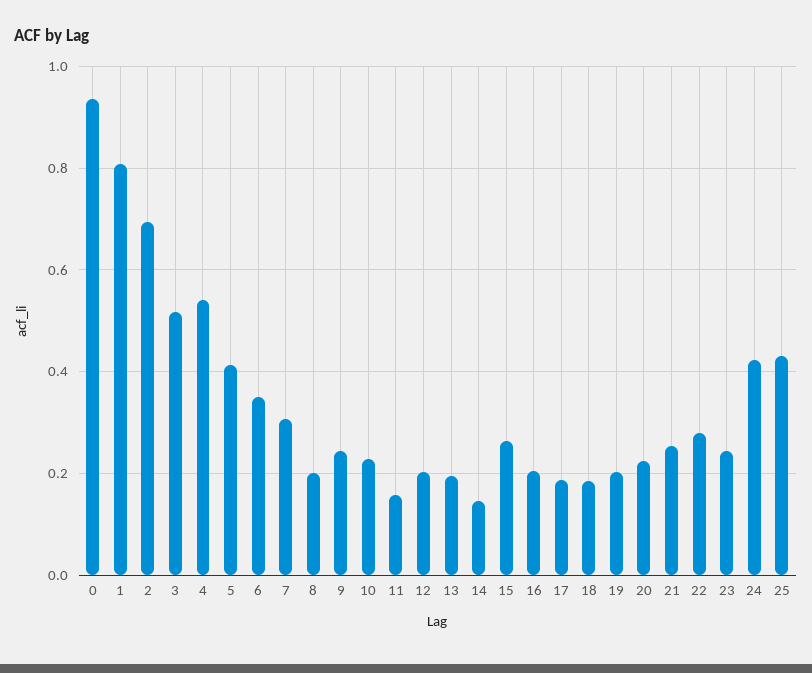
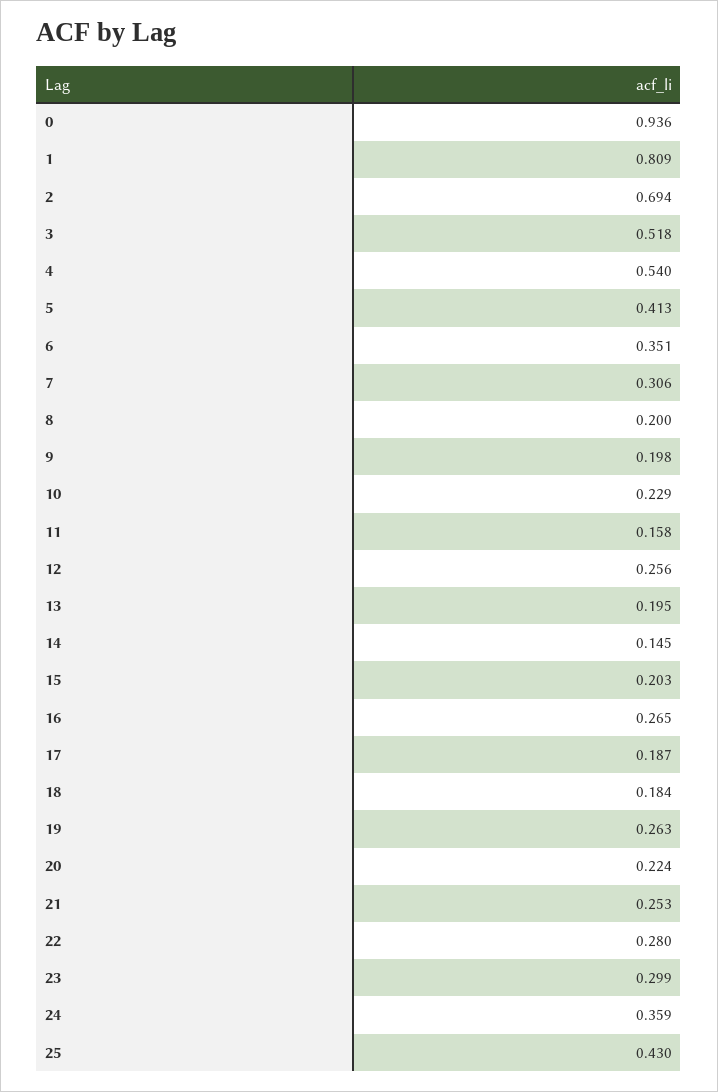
9: 0.24 -> 0.198
12: 0.2 -> 0.256
15: 0.26 -> 0.203
16: 0.2 -> 0.265
19: 0.2 -> 0.263
23: 0.24 -> 0.299
24: 0.42 -> 0.359

